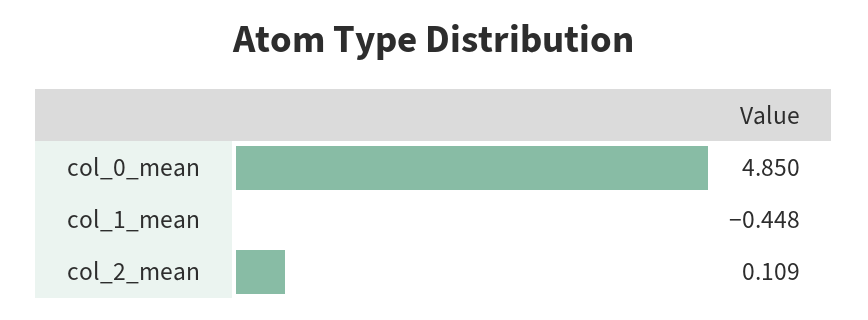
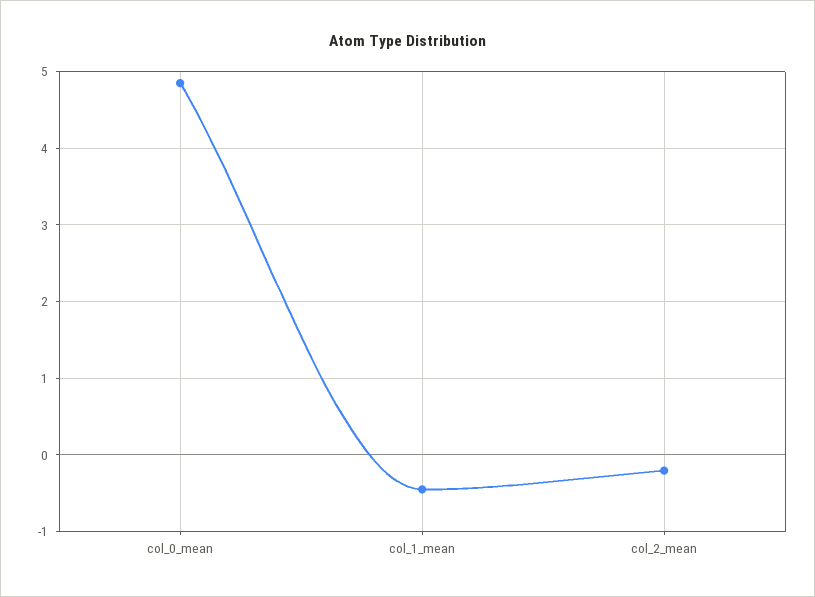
col_2_mean: 0.109 -> -0.2

